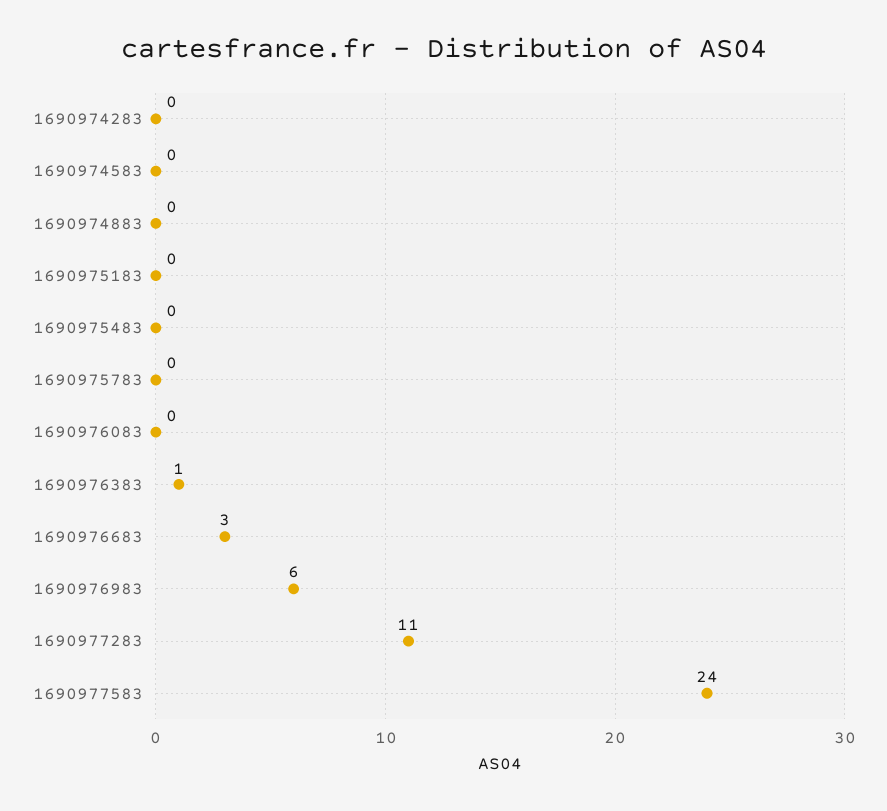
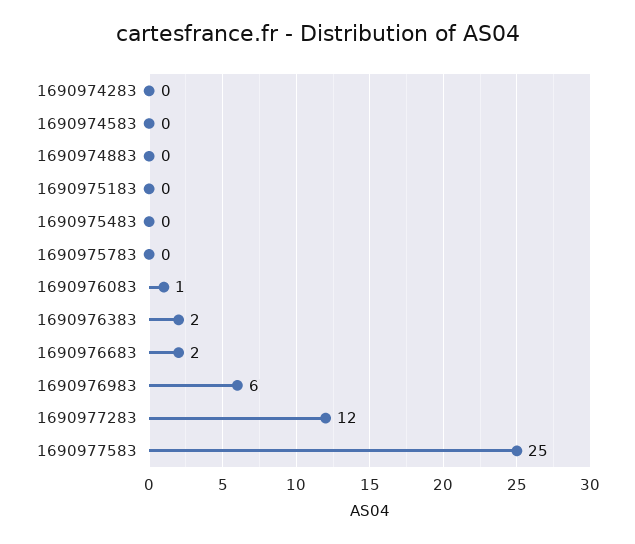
1690976083: 0 -> 1
1690976383: 1 -> 2
1690976683: 3 -> 2
1690977283: 11 -> 12
1690977583: 24 -> 25

